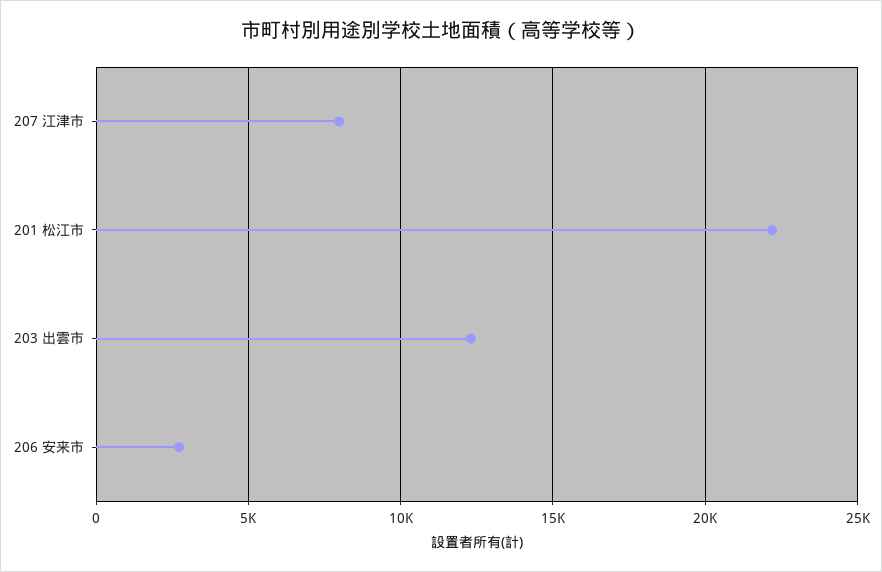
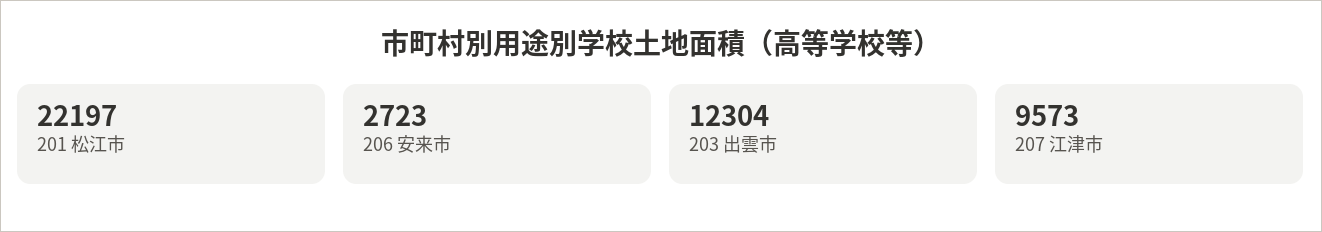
207 江津市: 8000 -> 9573

